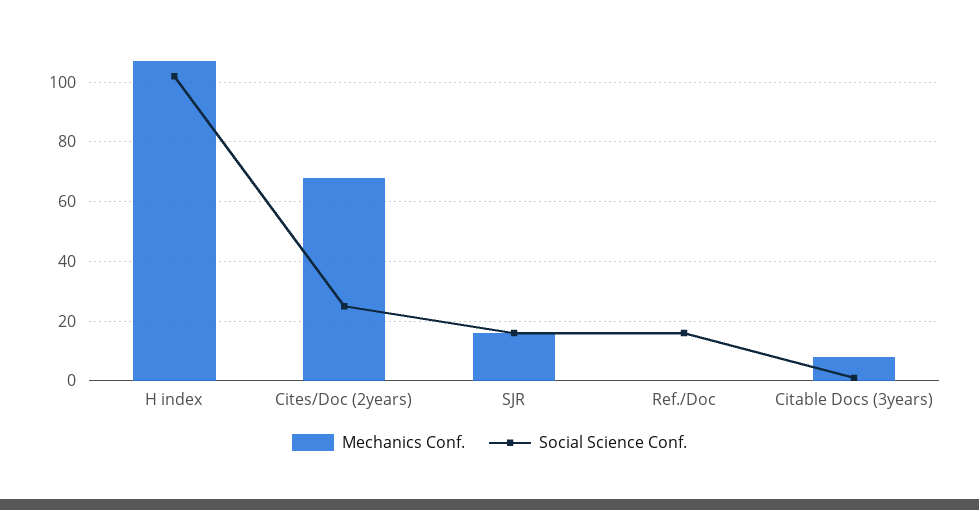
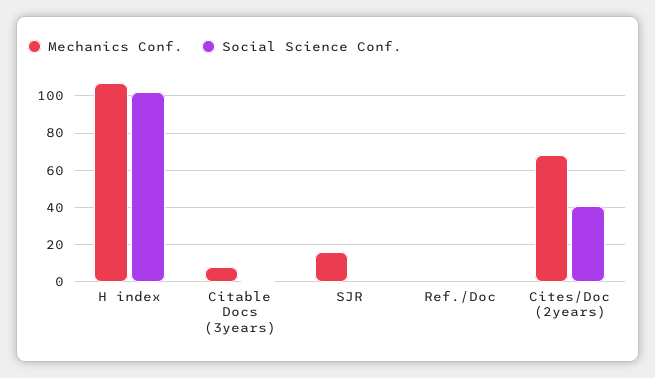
Social Science Conf., Cites/Doc (2years): 25 -> 40
Social Science Conf., SJR: 15 -> 0
Social Science Conf., Ref./Doc: 15 -> 0

